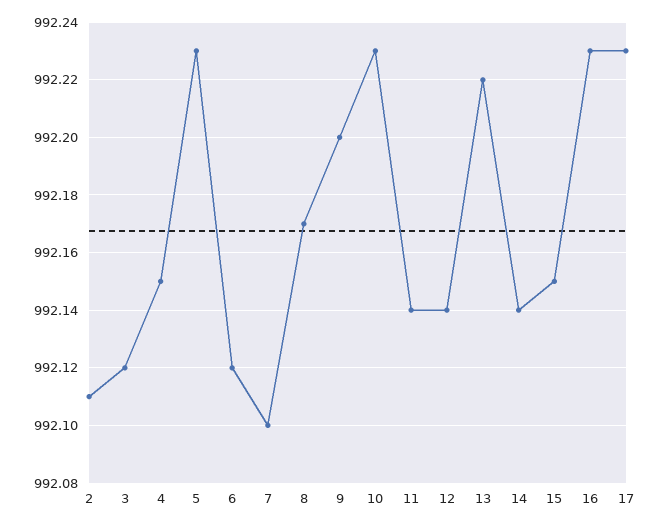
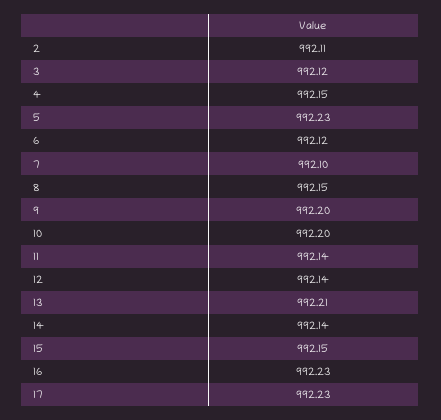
8: 992.17 -> 992.15
10: 992.23 -> 992.2
13: 992.22 -> 992.21

